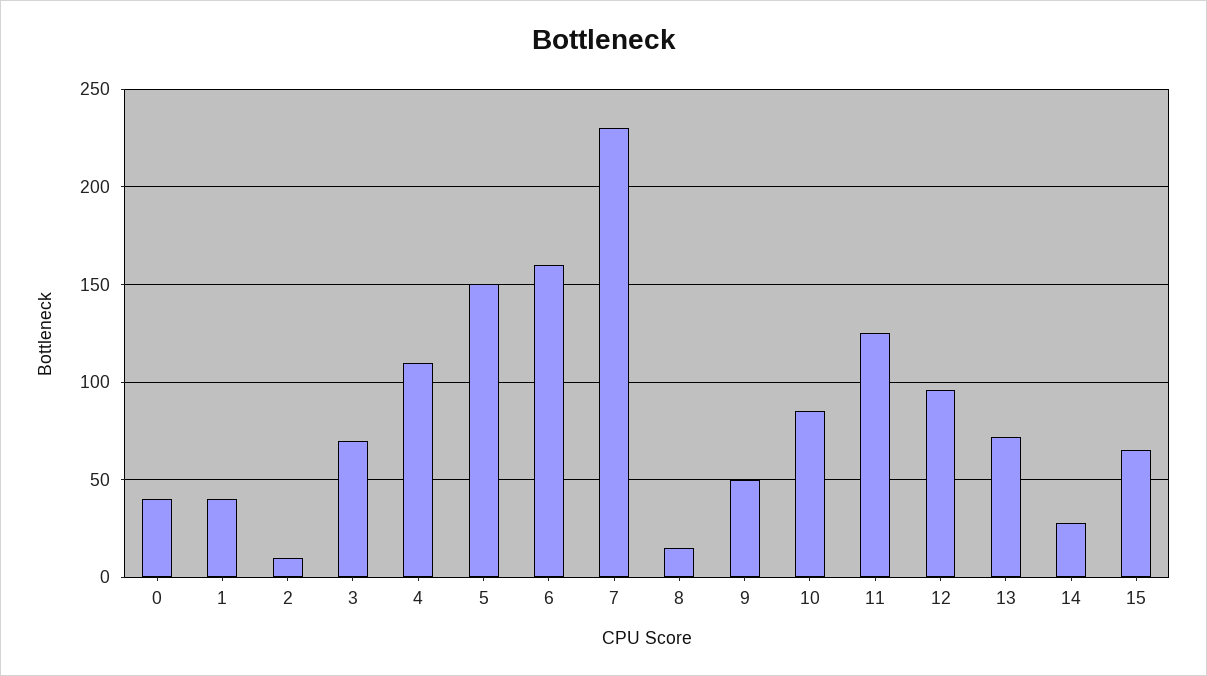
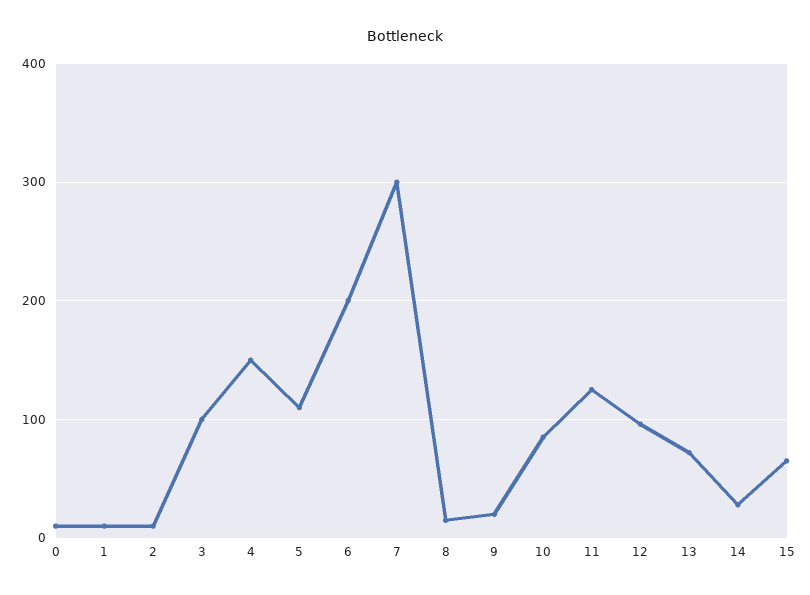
0: 40 -> 10
1: 40 -> 10
3: 70 -> 100
4: 110 -> 150
5: 150 -> 110
6: 160 -> 200
7: 230 -> 300
9: 50 -> 20

